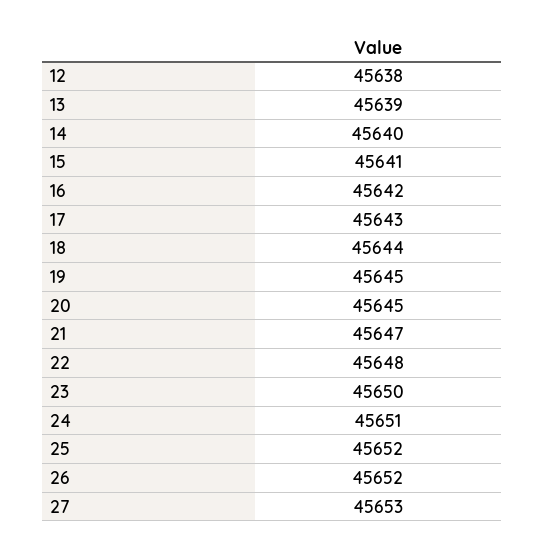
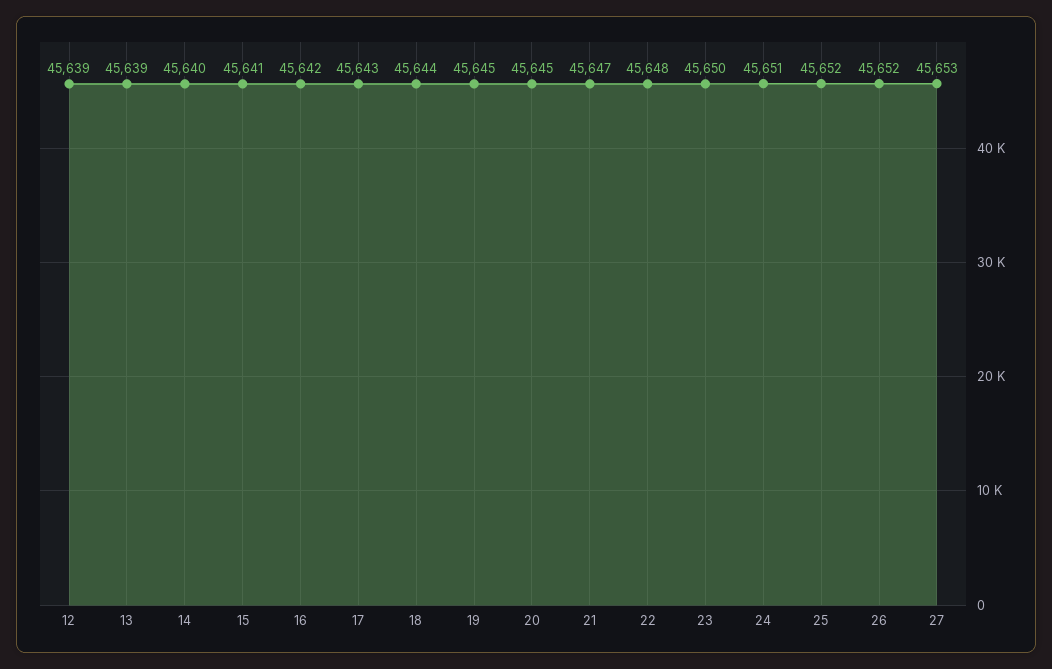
12: 45638 -> 45639

